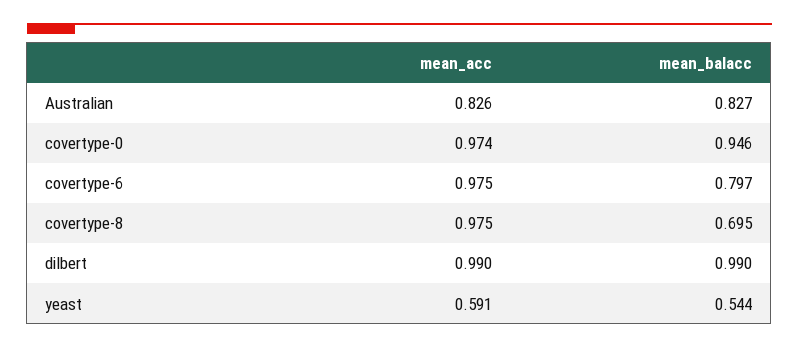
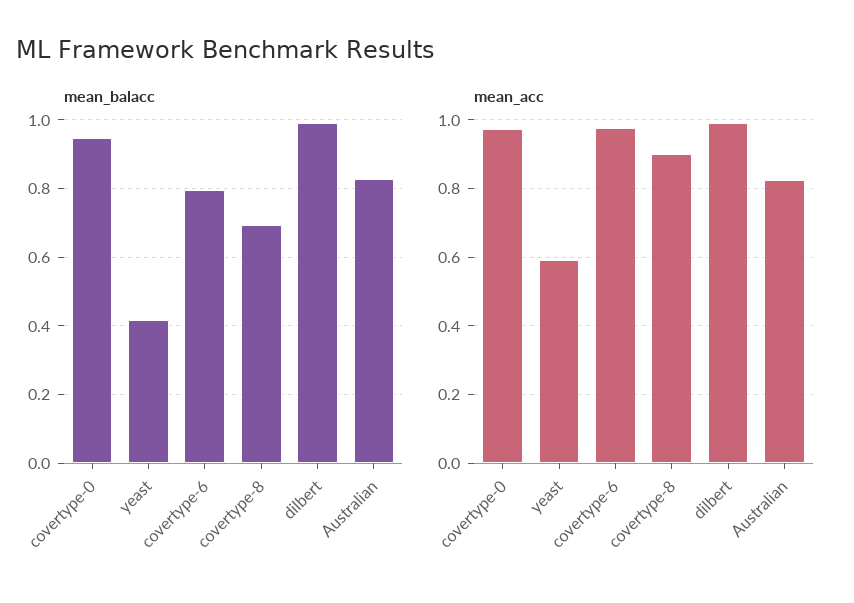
mean_acc, covertype-8: 0.975 -> 0.9
mean_balacc, yeast: 0.544 -> 0.42

